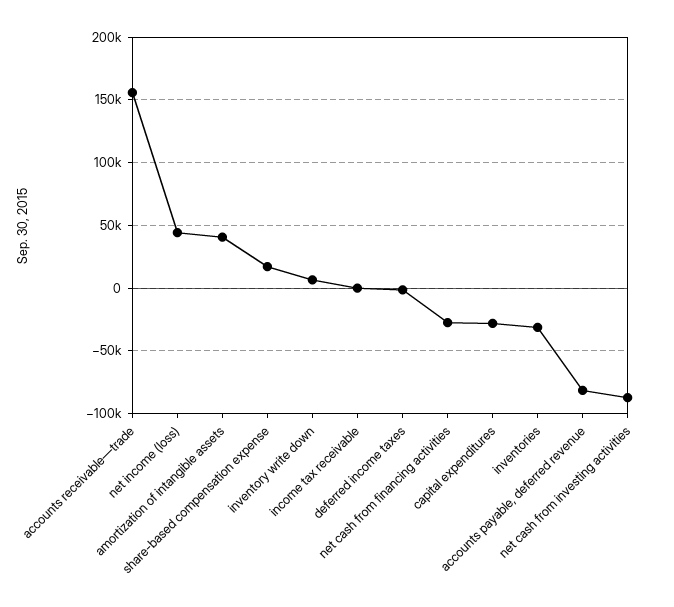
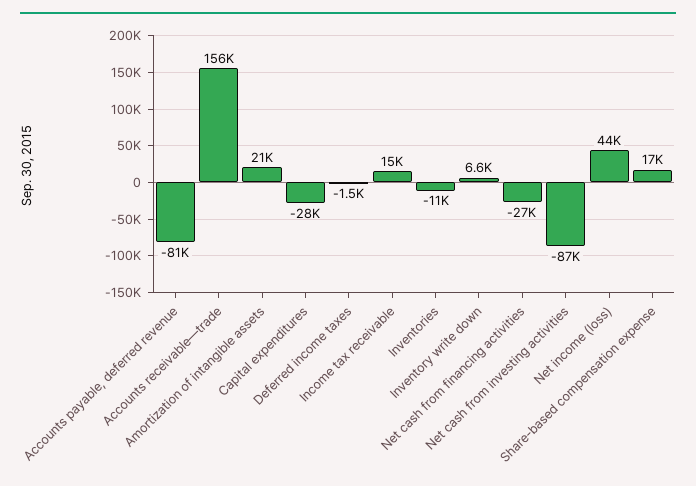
amortization of intangible assets: 40000 -> 21000
income tax receivable: 0 -> 15000
inventories: -30000 -> -11000

